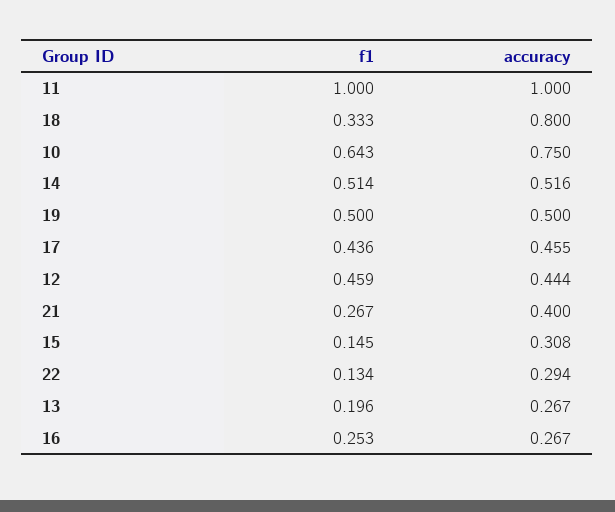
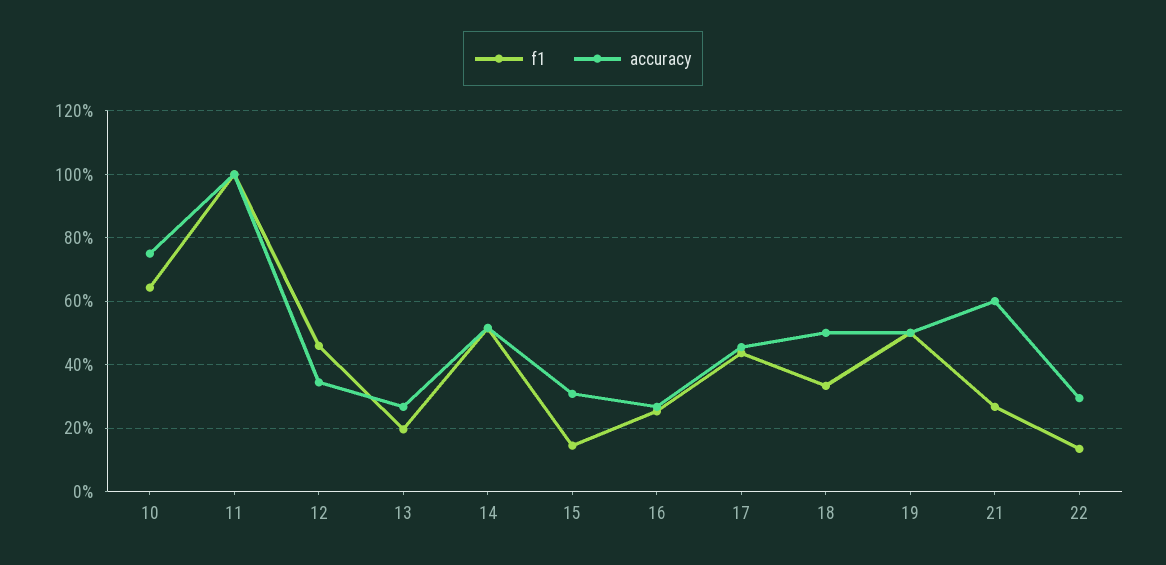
accuracy, 18: 0.8 -> 0.5
accuracy, 12: 0.444 -> 0.34
accuracy, 21: 0.4 -> 0.6

